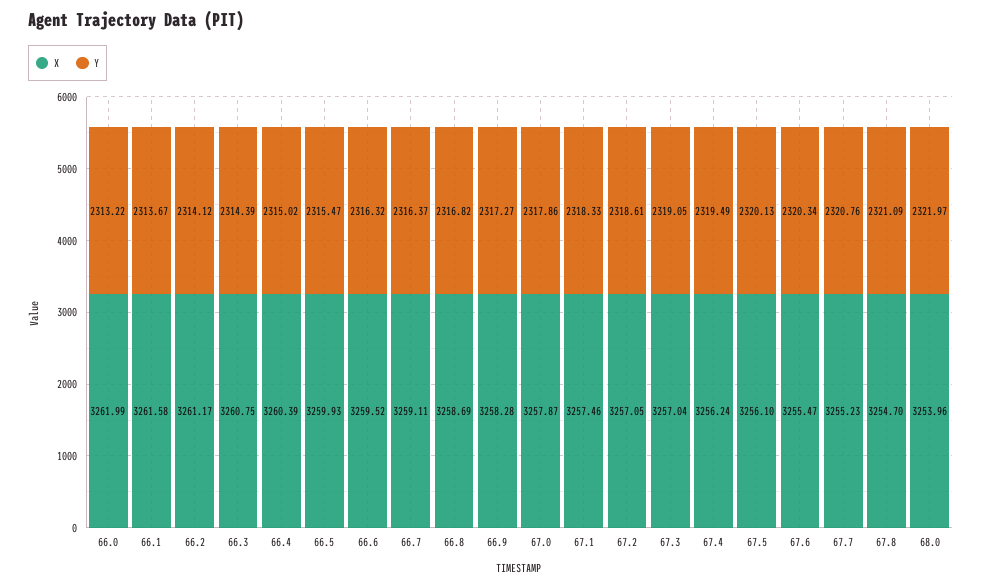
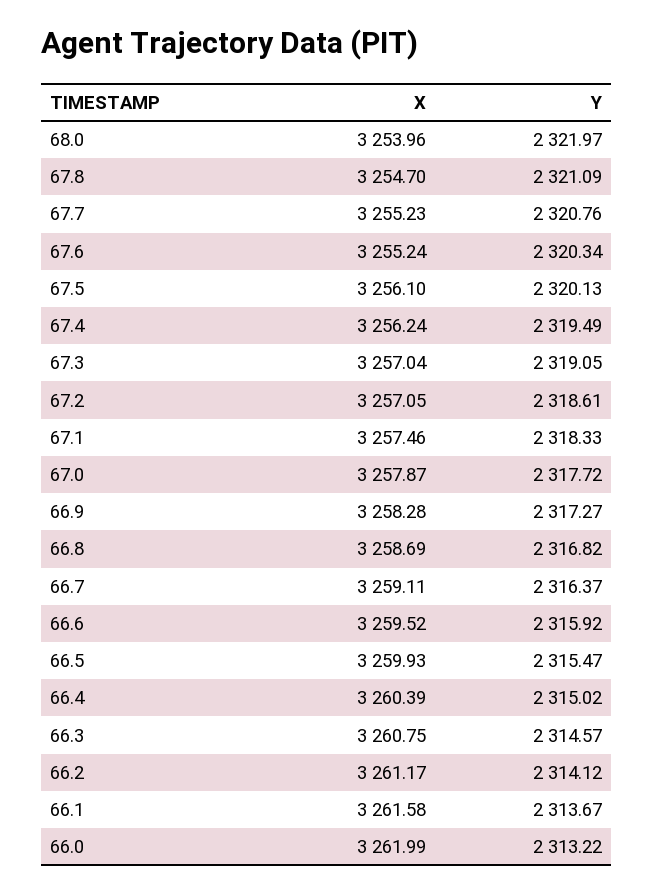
Y, 66.3: 2314.39 -> 2314.57
Y, 66.6: 2316.32 -> 2315.92
Y, 67.0: 2317.86 -> 2317.72
X, 67.6: 3255.47 -> 3255.24

